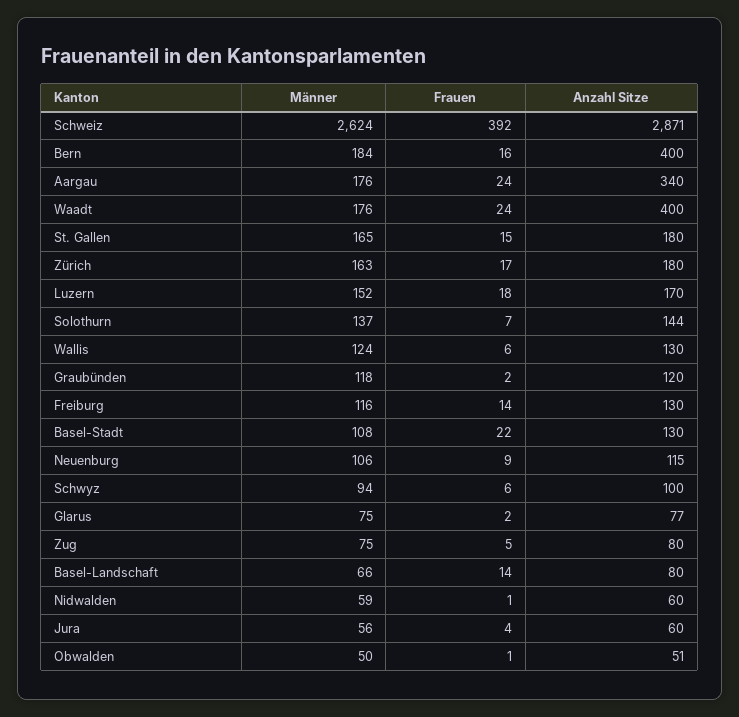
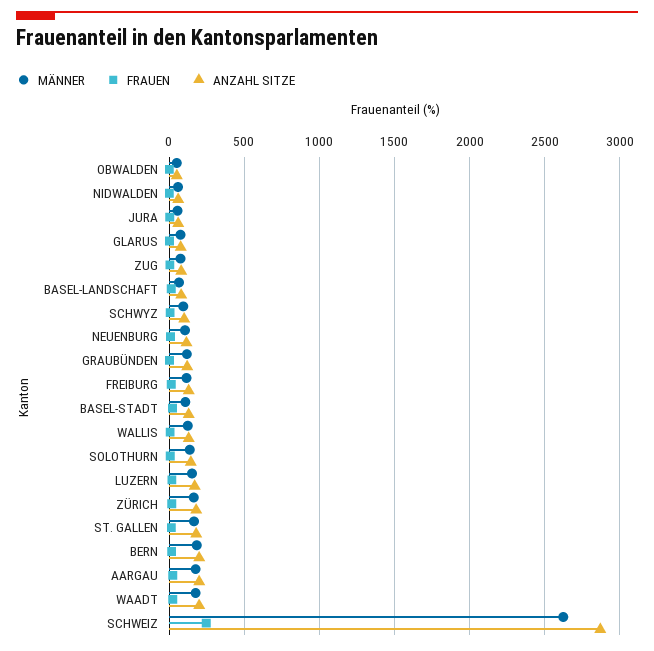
Frauen, Schweiz: 392 -> 250
Anzahl Sitze, Bern: 400 -> 200
Anzahl Sitze, Aargau: 340 -> 200
Anzahl Sitze, Waadt: 400 -> 200

